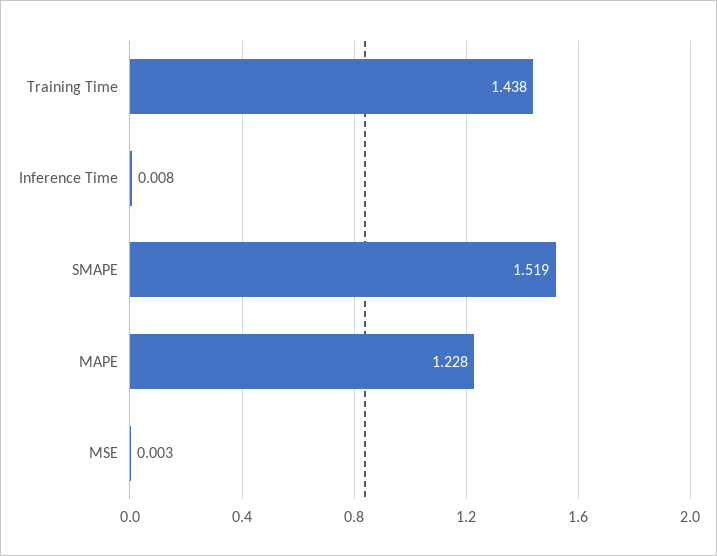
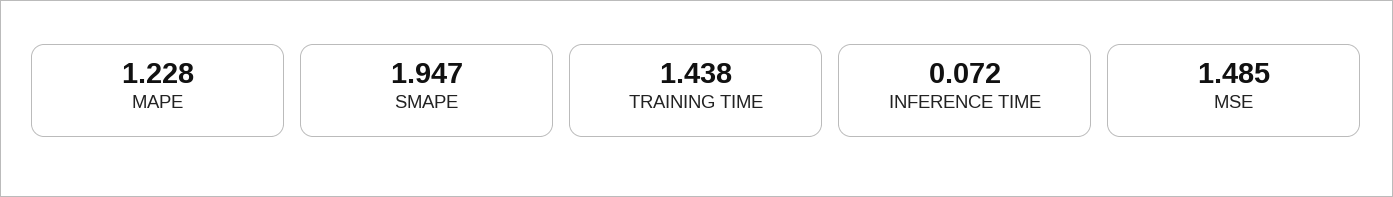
Inference Time: 0.008 -> 0.072
SMAPE: 1.519 -> 1.947
MSE: 0.003 -> 1.485

